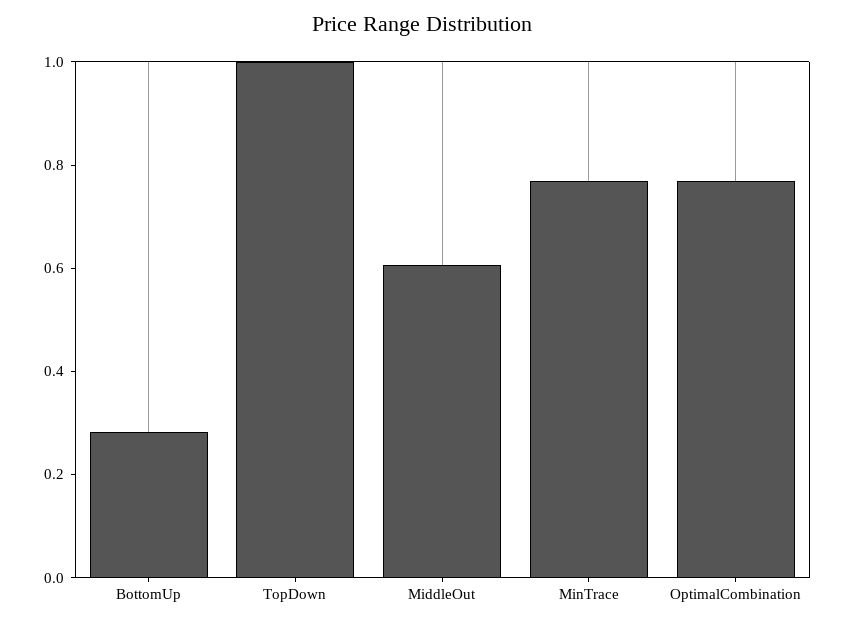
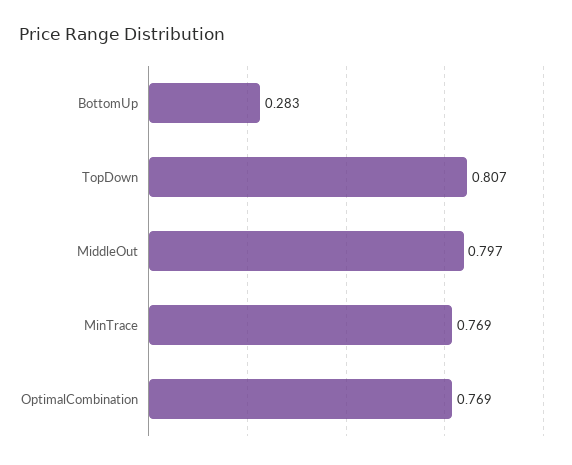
TopDown: 1 -> 0.807
MiddleOut: 0.6 -> 0.797

